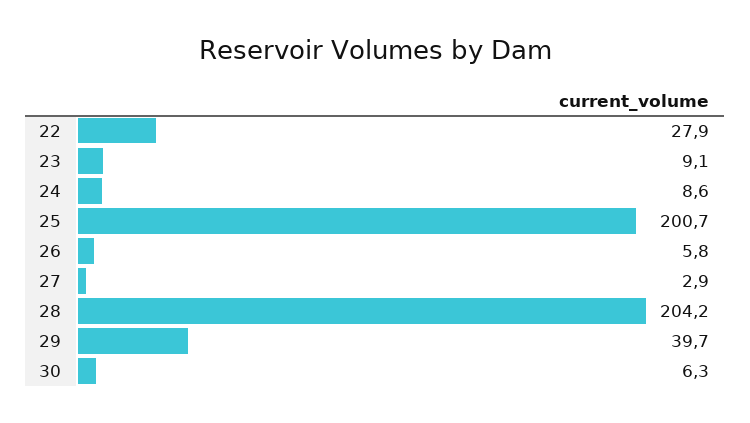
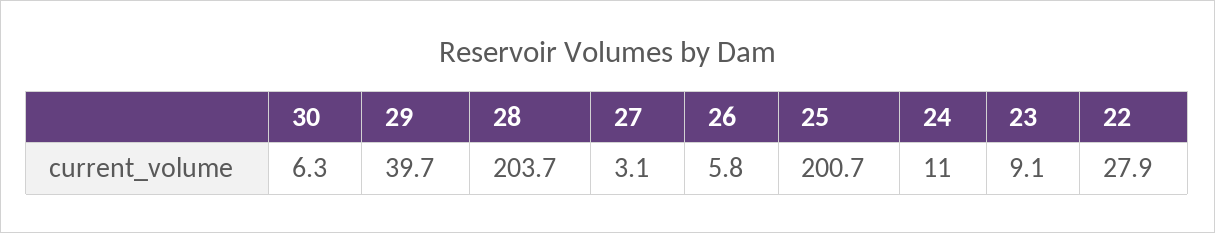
24: 8.6 -> 11
27: 2.9 -> 3.1
28: 204.2 -> 203.7

